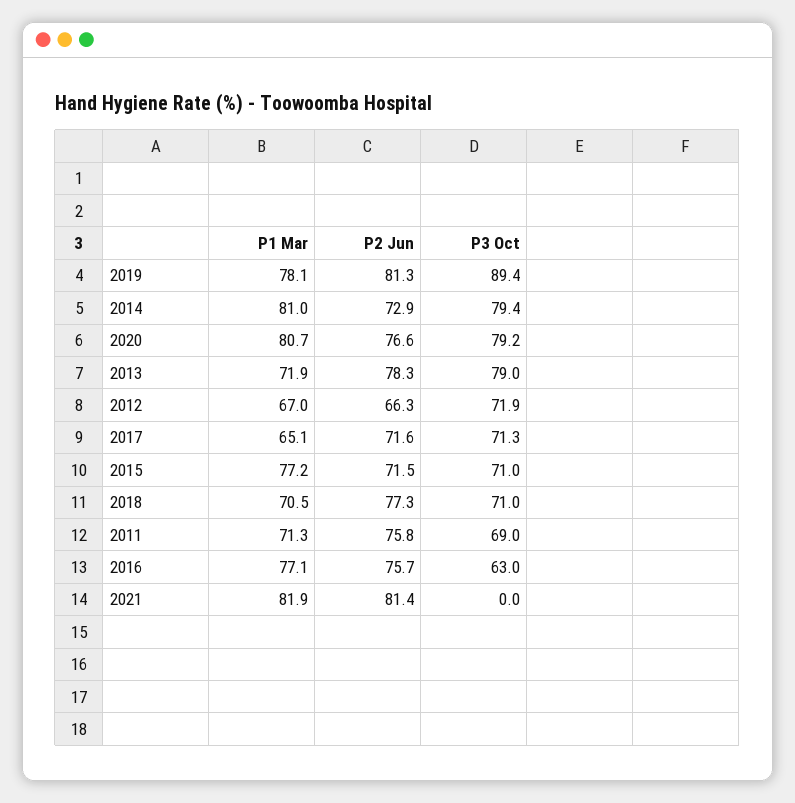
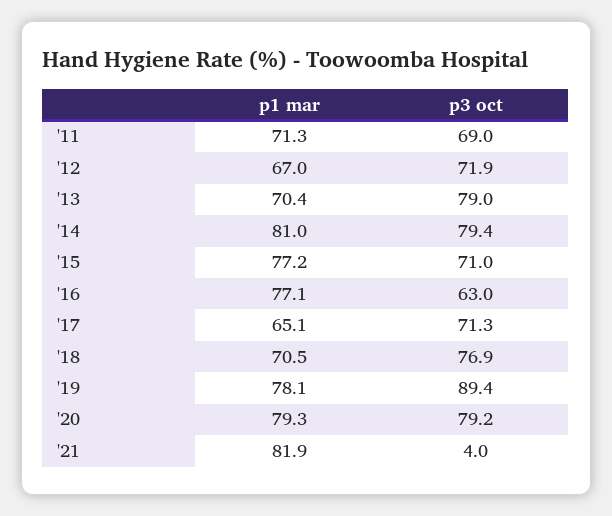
P2 Jun, 2019: 81.3 -> none
P2 Jun, 2014: 72.9 -> none
P1 Mar, 2020: 80.7 -> 79.3
P2 Jun, 2020: 76.6 -> none
P1 Mar, 2013: 71.9 -> 70.4
P2 Jun, 2013: 78.3 -> none
P2 Jun, 2012: 66.3 -> none
P2 Jun, 2017: 71.6 -> none
P2 Jun, 2015: 71.5 -> none
P2 Jun, 2018: 77.3 -> none
P3 Oct, 2018: 71 -> 76.9
P2 Jun, 2011: 75.8 -> none
P2 Jun, 2016: 75.7 -> none
P2 Jun, 2021: 81.4 -> none
P3 Oct, 2021: 0 -> 4

